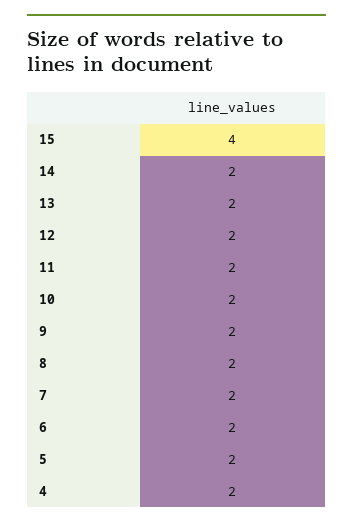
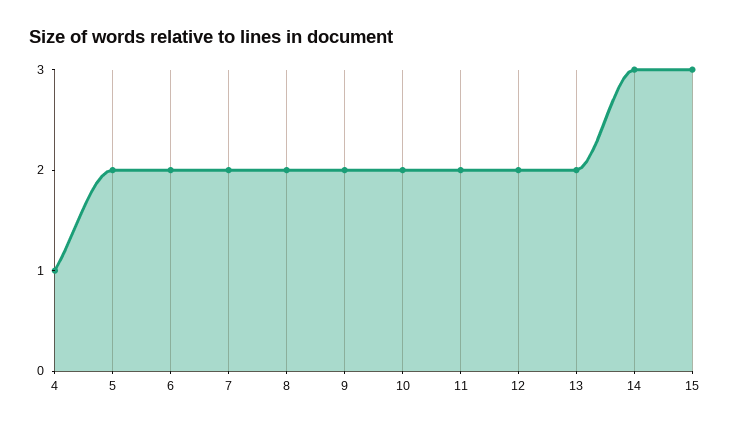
15: 4 -> 3
14: 2 -> 3
4: 2 -> 1

